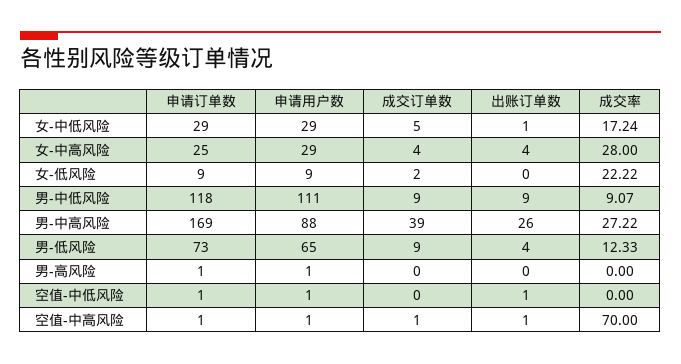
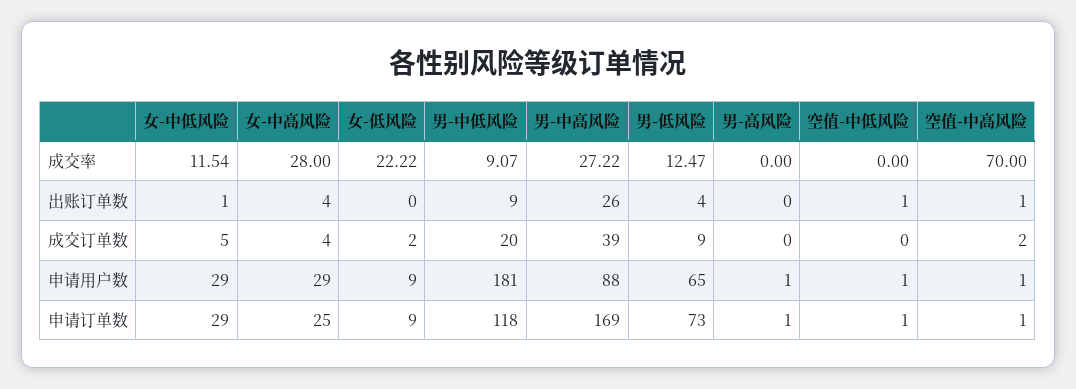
成交率, 女-中低风险: 17.24 -> 11.54
申请用户数, 男-中低风险: 111 -> 181
成交订单数, 男-中低风险: 9 -> 20
成交率, 男-低风险: 12.33 -> 12.47
成交订单数, 空值-中高风险: 1 -> 2

